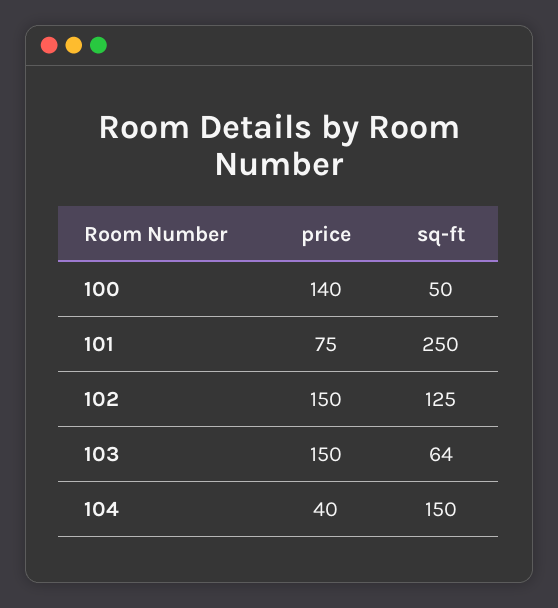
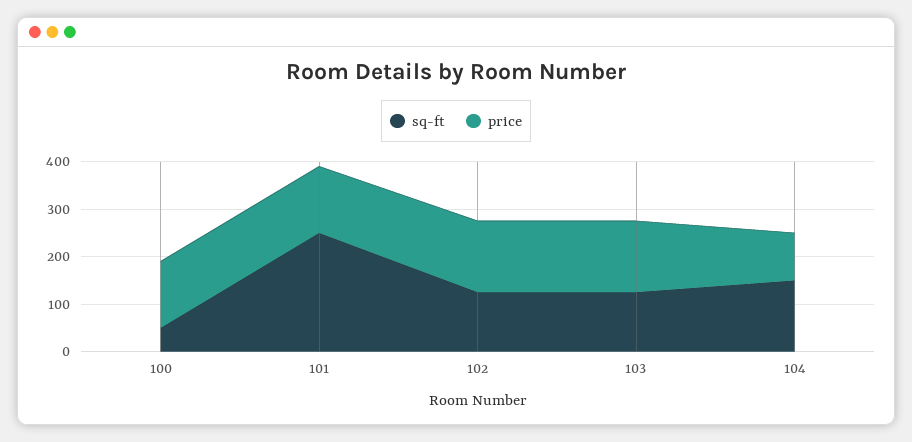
price, 101: 75 -> 140
sq-ft, 103: 64 -> 120
price, 104: 40 -> 100

